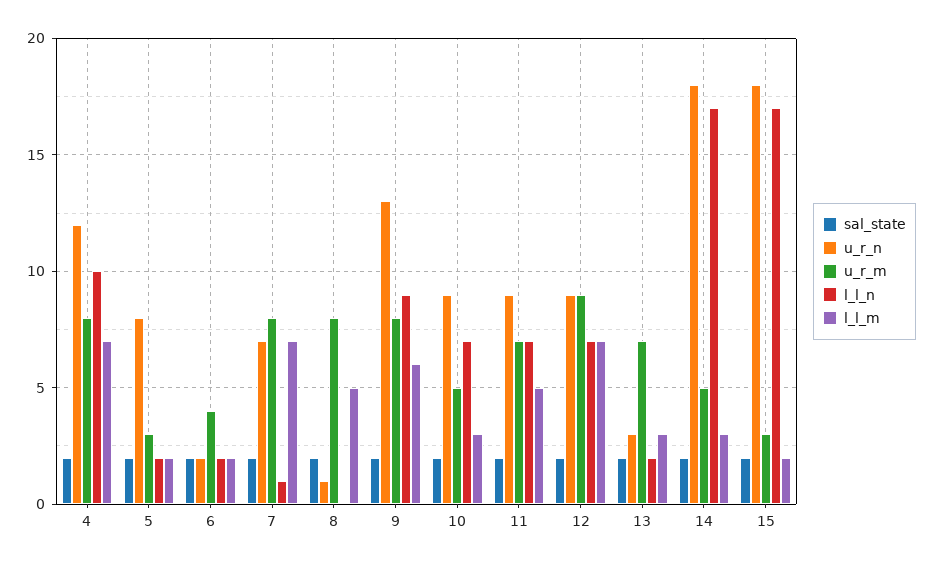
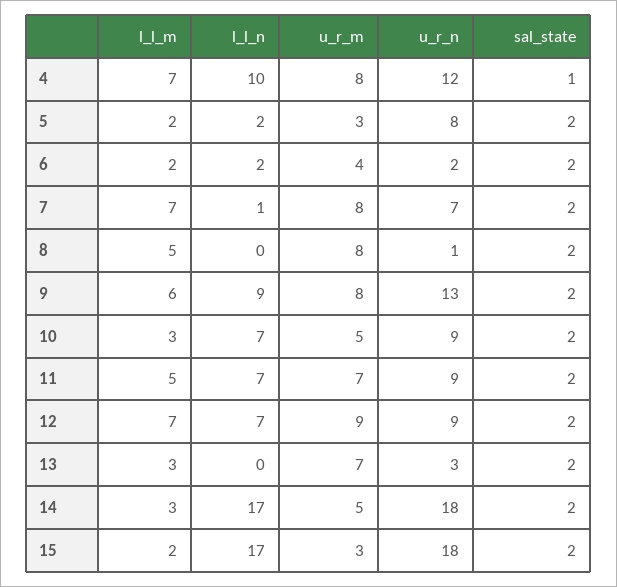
sal_state, 4: 2 -> 1
l_l_n, 13: 2 -> 0

